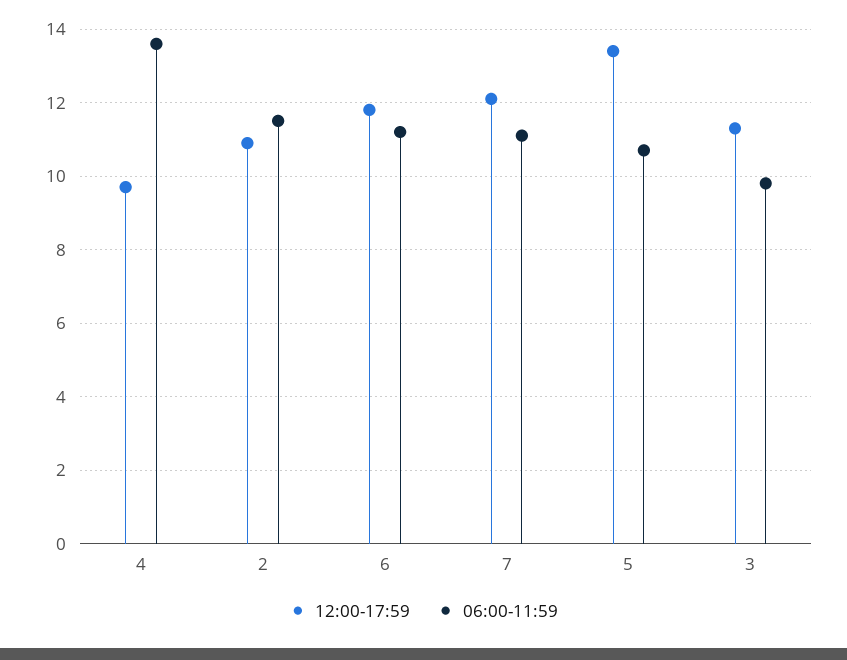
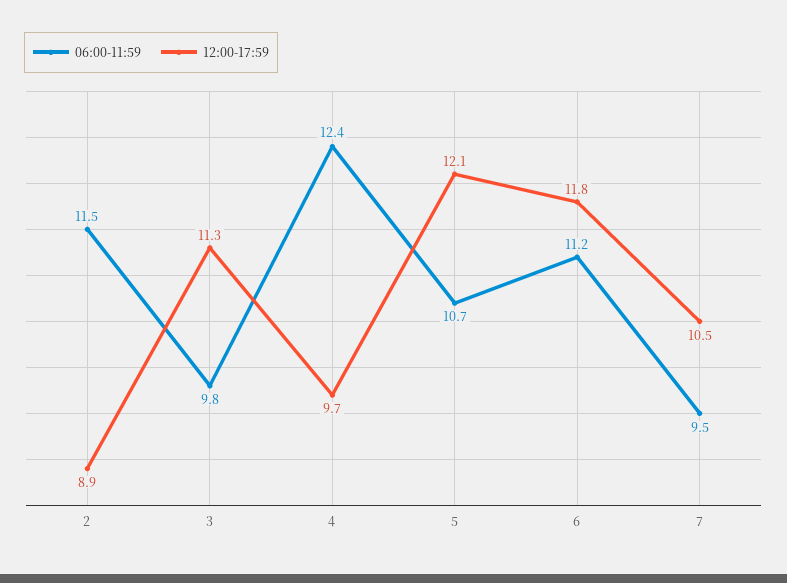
06:00-11:59, 4: 13.5 -> 12.4
12:00-17:59, 2: 11 -> 8.9
12:00-17:59, 7: 12 -> 10.5
06:00-11:59, 7: 11 -> 9.5
12:00-17:59, 5: 13.5 -> 12.1

